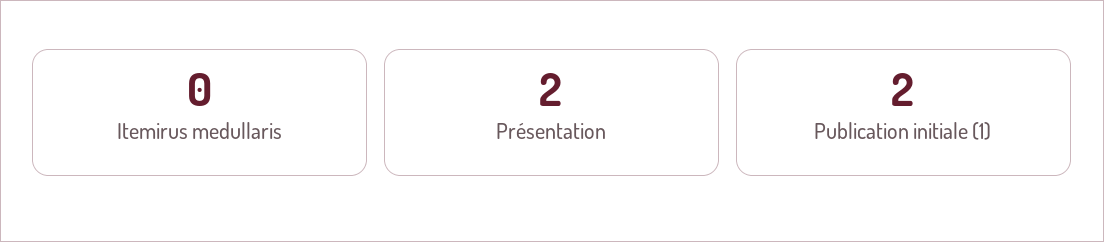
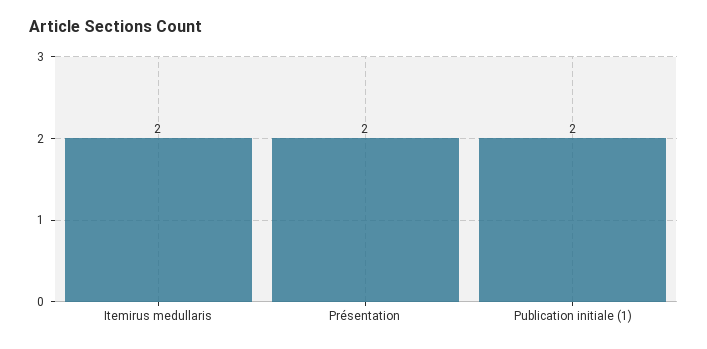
Itemirus medullaris: 0 -> 2

